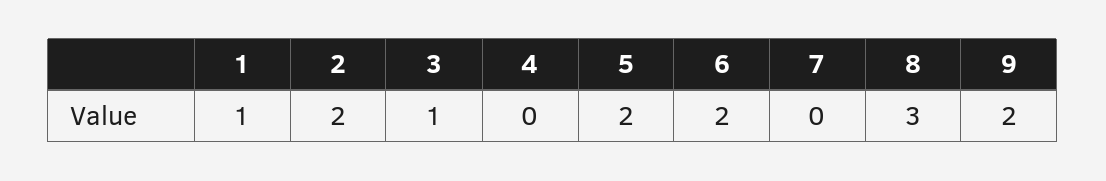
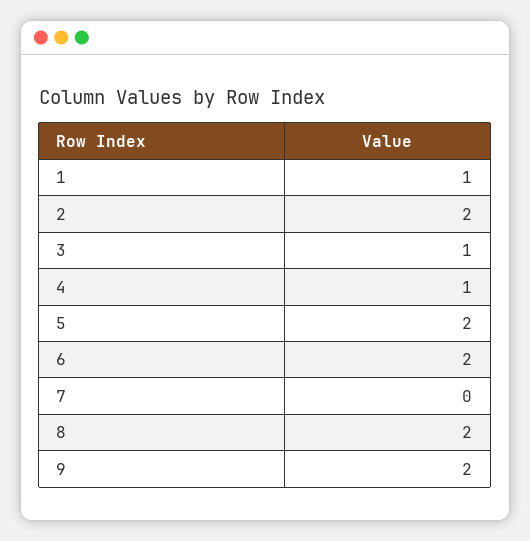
4: 0 -> 1
8: 3 -> 2

